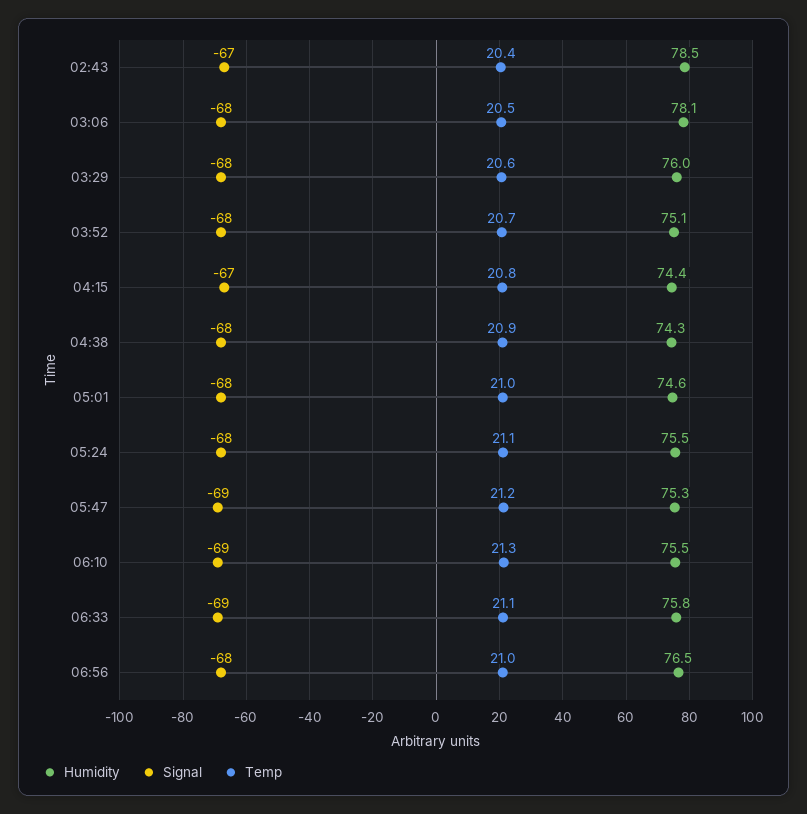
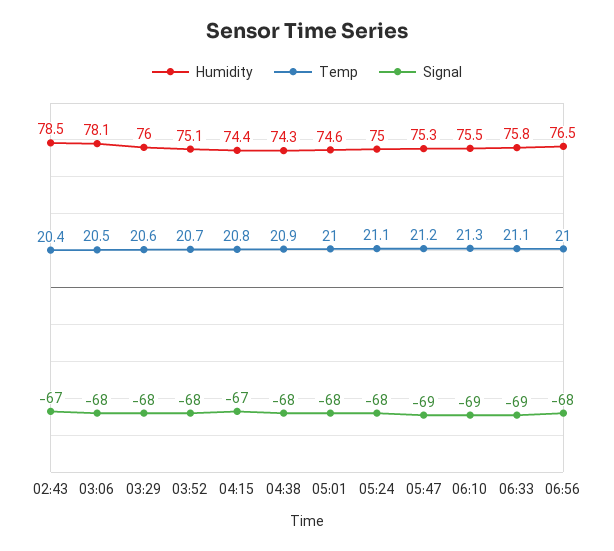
Humidity, 05:24: 75.5 -> 75

